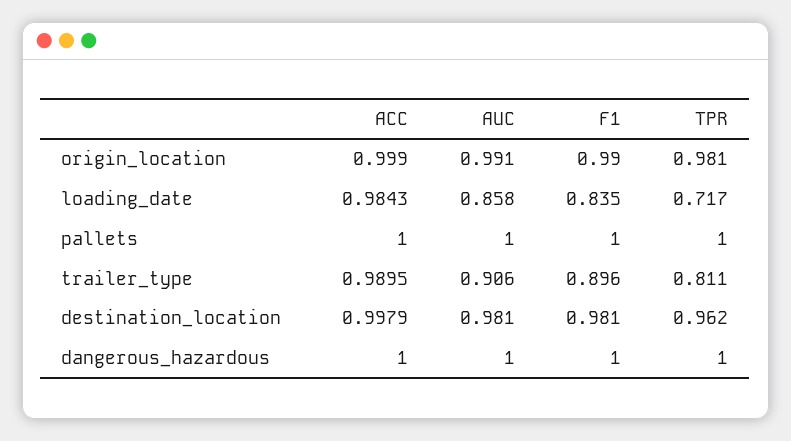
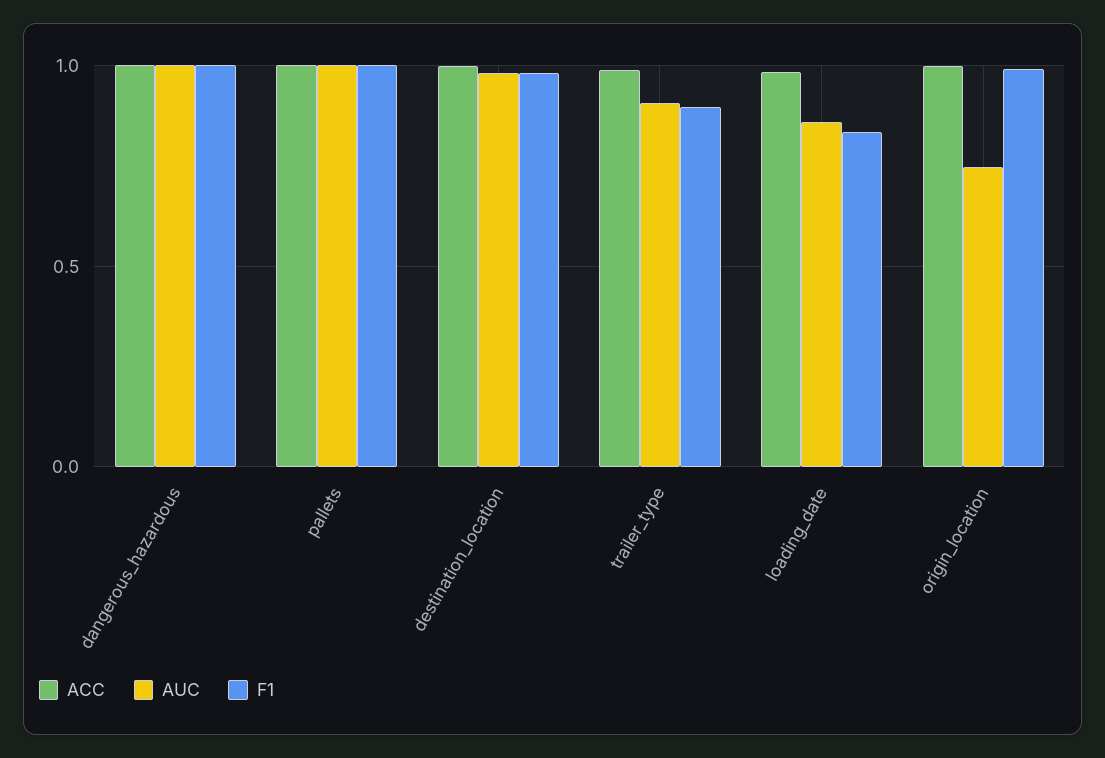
AUC, origin_location: 0.991 -> 0.75
TPR, origin_location: 0.981 -> none
TPR, loading_date: 0.717 -> none
TPR, pallets: 1 -> none
TPR, trailer_type: 0.811 -> none
TPR, destination_location: 0.962 -> none
TPR, dangerous_hazardous: 1 -> none

